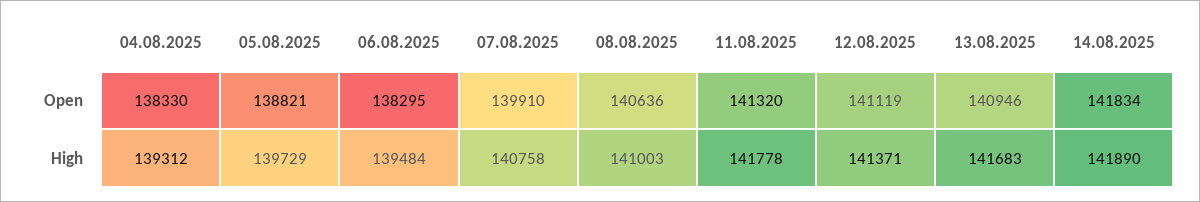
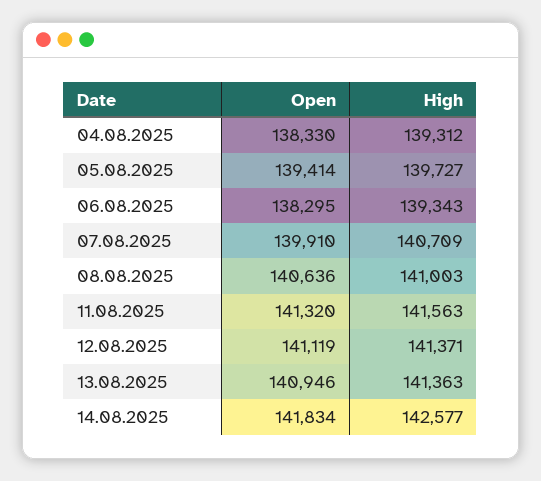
05.08.2025, Open: 138821 -> 139414
05.08.2025, High: 139729 -> 139727
06.08.2025, High: 139484 -> 139343
07.08.2025, High: 140758 -> 140709
11.08.2025, High: 141778 -> 141563
13.08.2025, High: 141683 -> 141363
14.08.2025, High: 141890 -> 142577

